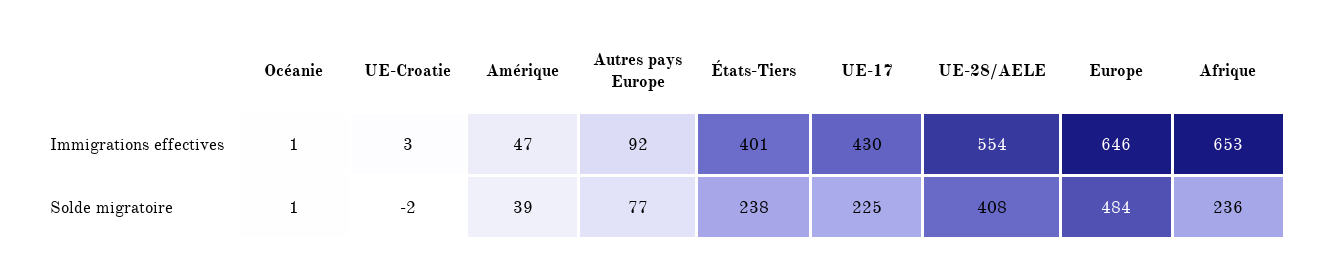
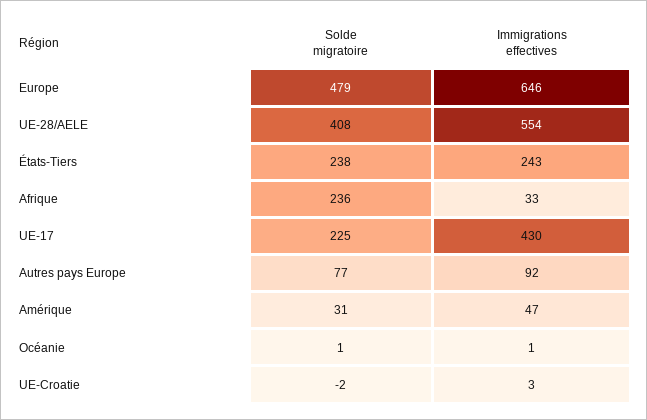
États-Tiers, Immigrations effectives: 401 -> 243
Afrique, Immigrations effectives: 653 -> 33
Amérique, Solde migratoire: 39 -> 31
Europe, Solde migratoire: 484 -> 479

